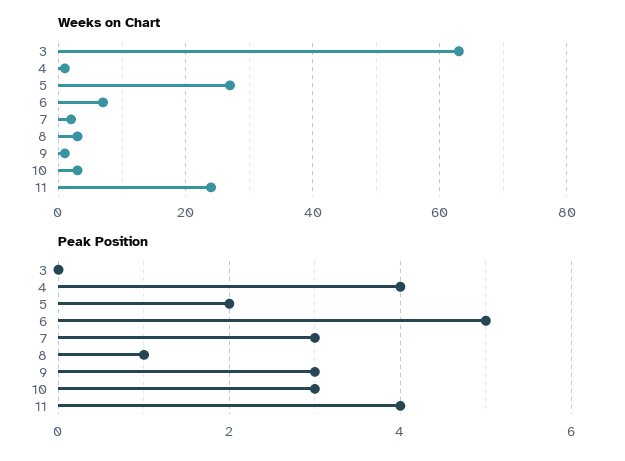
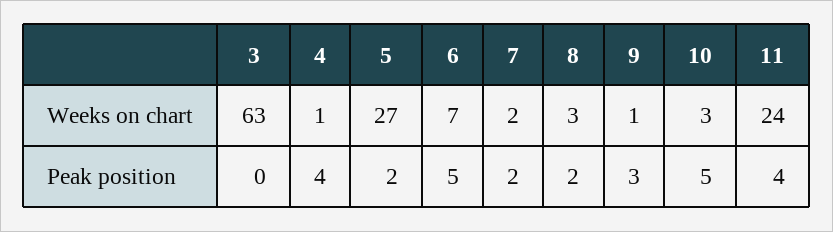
Peak Position, 7: 3 -> 2
Peak Position, 8: 1 -> 2
Peak Position, 10: 3 -> 5

